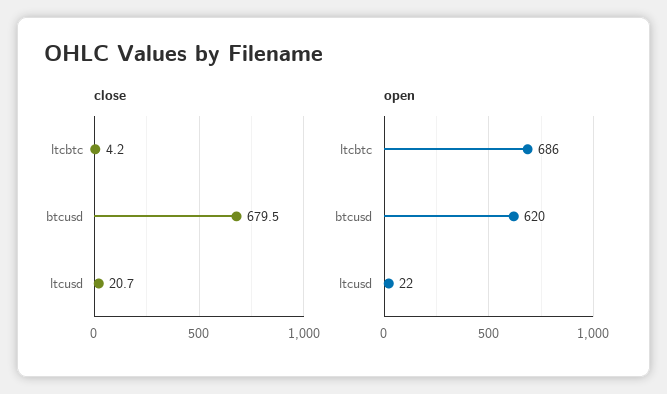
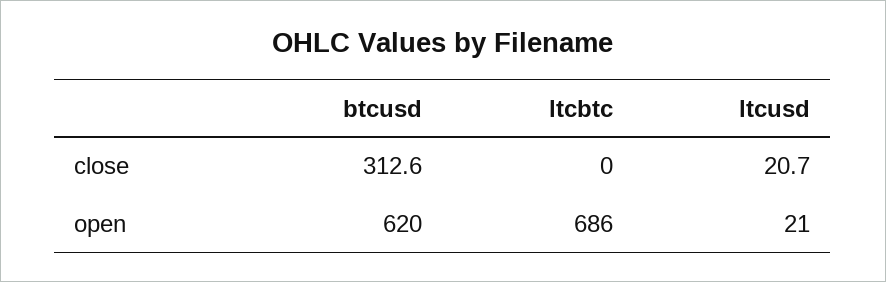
close, ltcbtc: 4.2 -> 0
close, btcusd: 679.5 -> 312.6
open, ltcusd: 22 -> 21

